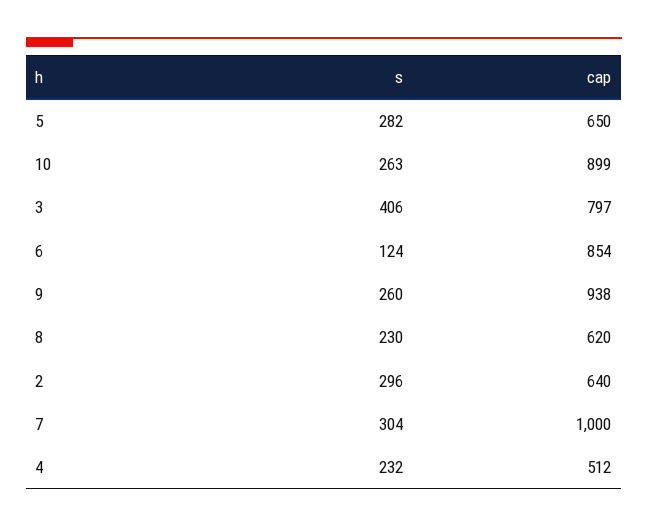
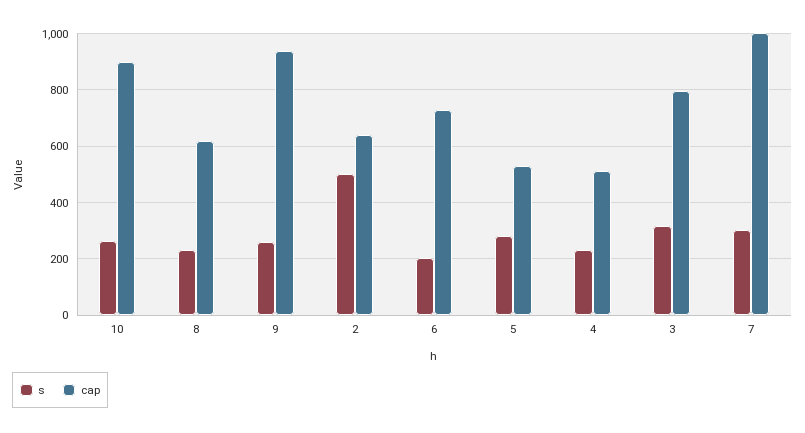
cap, 5: 650 -> 525
s, 3: 406 -> 325
s, 6: 124 -> 200
cap, 6: 854 -> 725
s, 2: 296 -> 500

